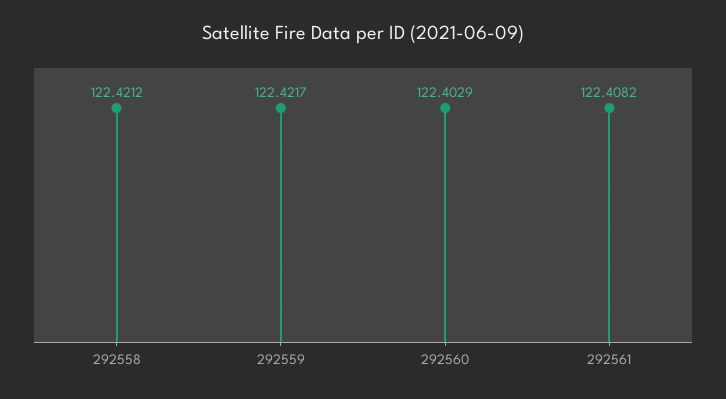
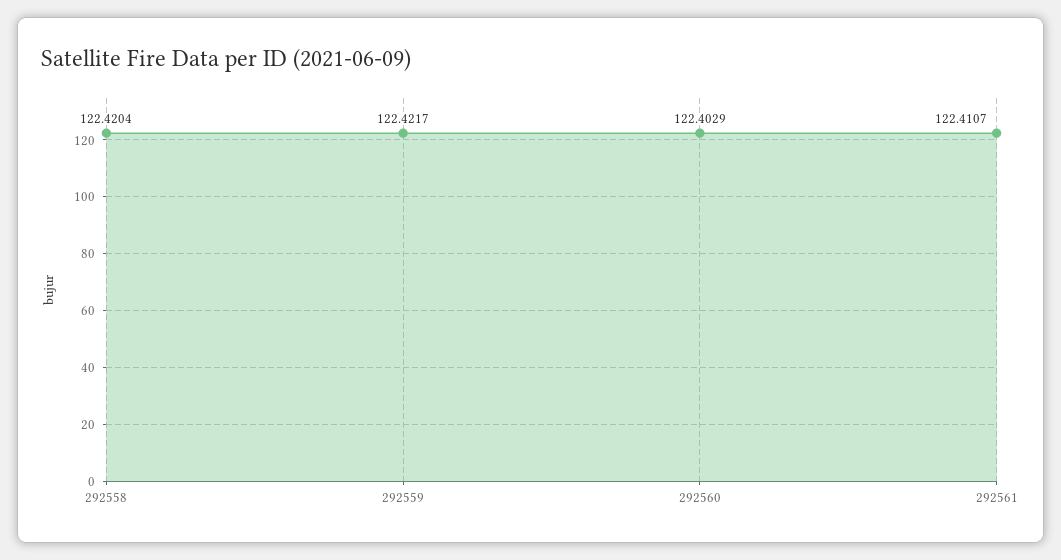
292558: 122.4212 -> 122.4204
292561: 122.4082 -> 122.4107

